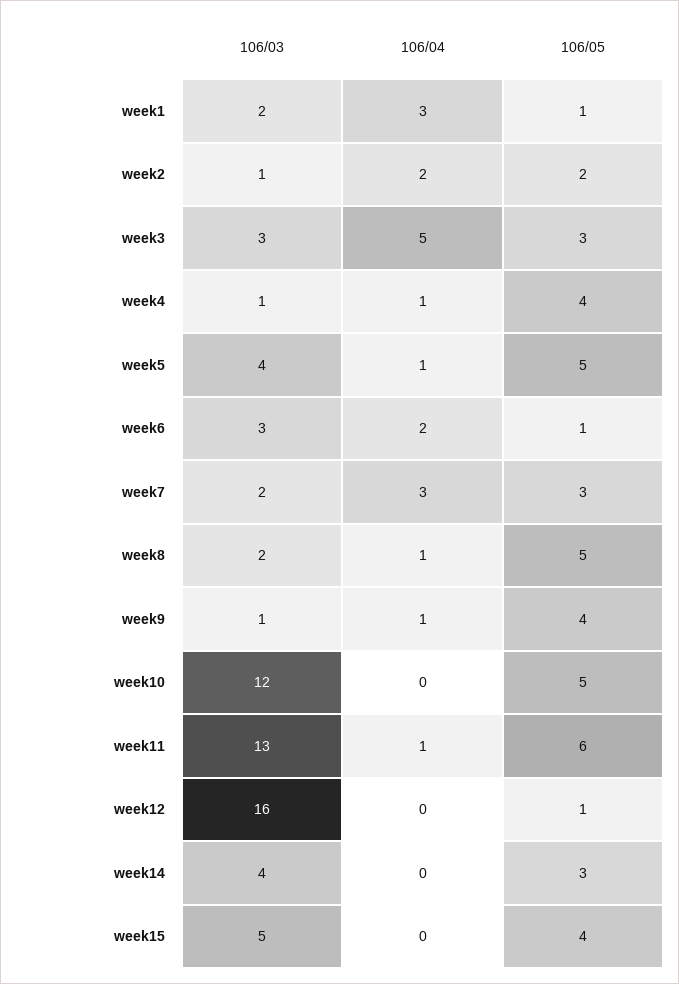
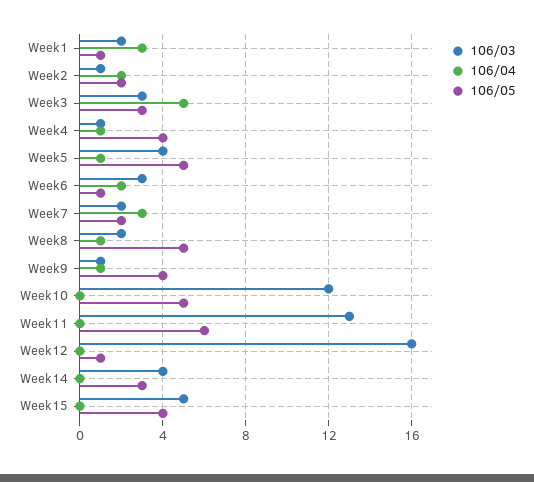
106/05, week7: 3 -> 2
106/04, week11: 1 -> 0

